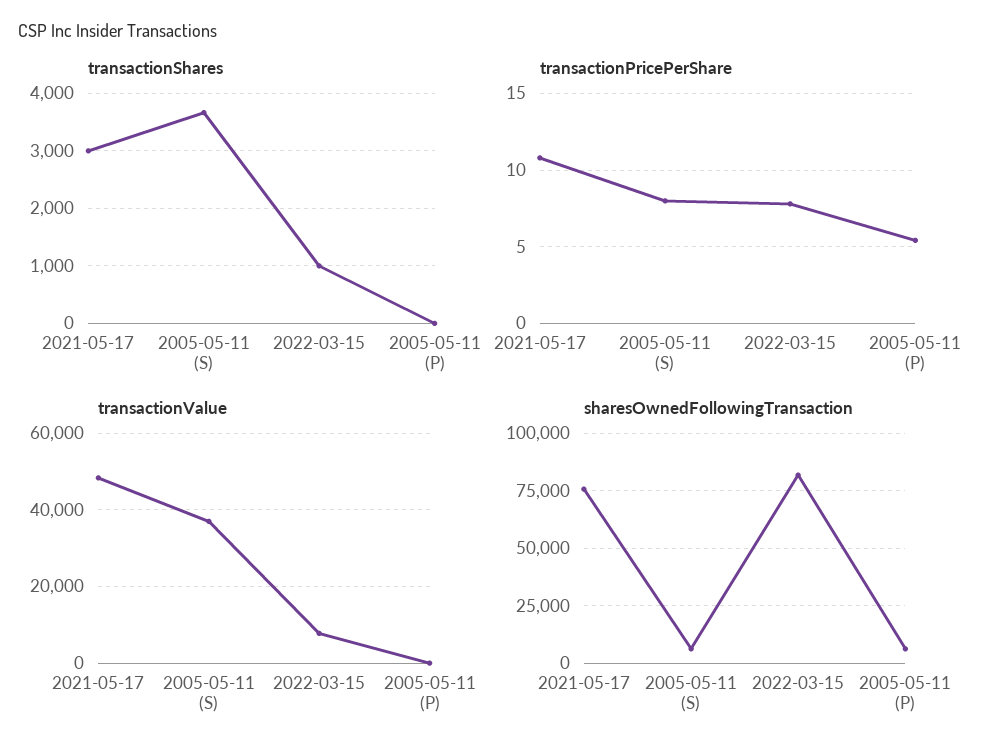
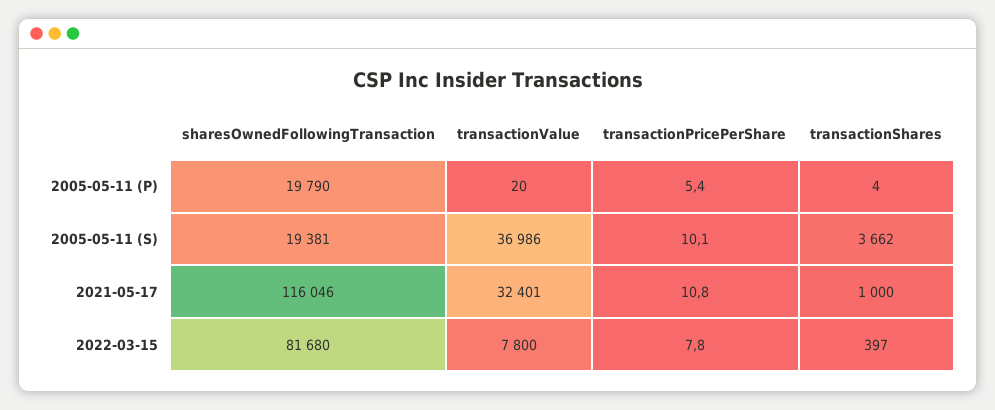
transactionShares, 2021-05-17: 3000 -> 1000
transactionShares, 2022-03-15: 1000 -> 397
transactionPricePerShare, 2005-05-11 (S): 8 -> 10.1
transactionValue, 2021-05-17: 48000 -> 32401
sharesOwnedFollowingTransaction, 2021-05-17: 75000 -> 116046
sharesOwnedFollowingTransaction, 2005-05-11 (S): 5000 -> 19381
sharesOwnedFollowingTransaction, 2005-05-11 (P): 5000 -> 19790

